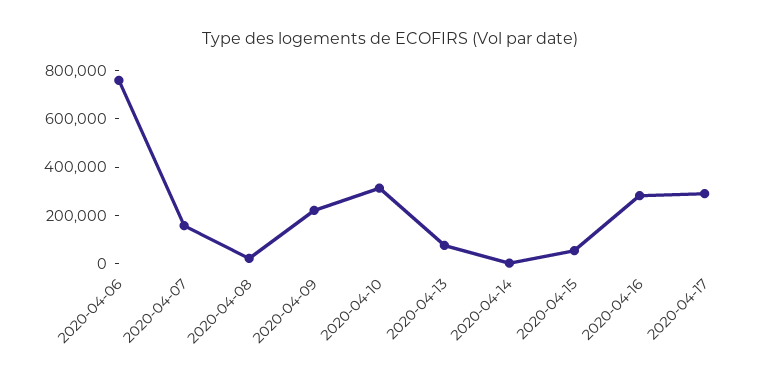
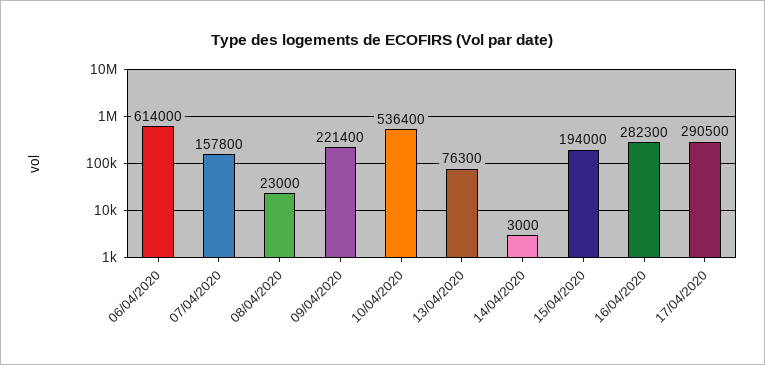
2020-04-06: 750000 -> 614000
2020-04-10: 300000 -> 536400
2020-04-15: 50000 -> 194000

